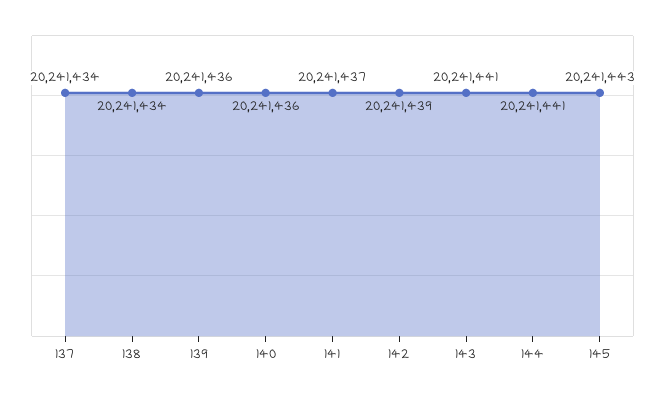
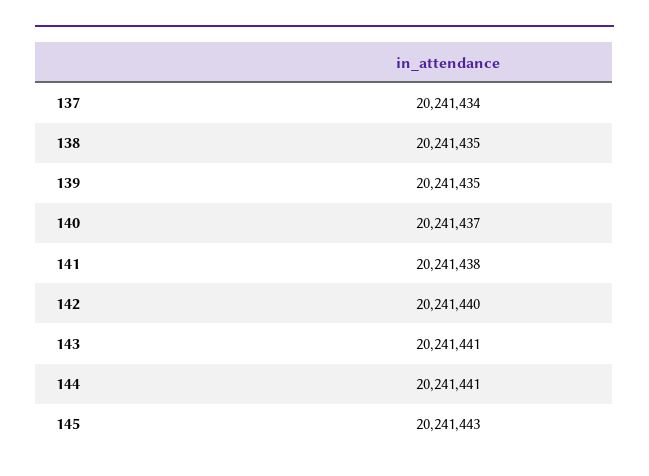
138: 20241434 -> 20241435
139: 20241436 -> 20241435
140: 20241436 -> 20241437
141: 20241437 -> 20241438
142: 20241439 -> 20241440

